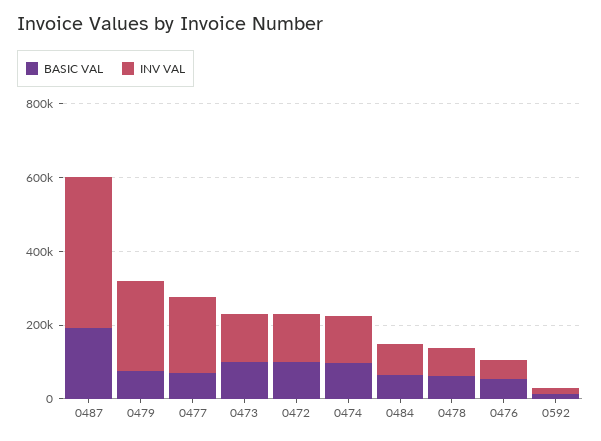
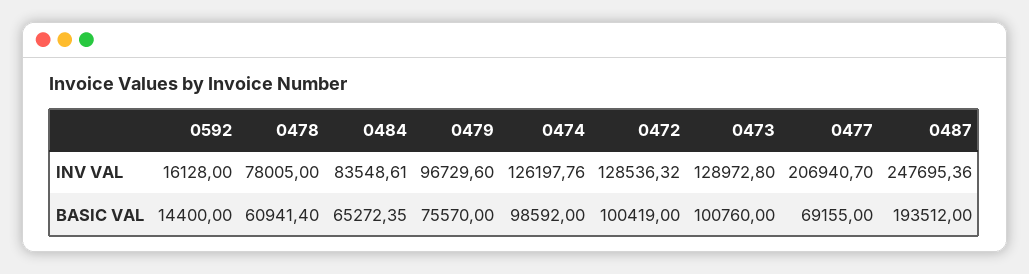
INV VAL, 0487: 400000 -> 247695.36
INV VAL, 0479: 250000 -> 96729.6
BASIC VAL, 0476: 50000 -> none
INV VAL, 0476: 50000 -> none

